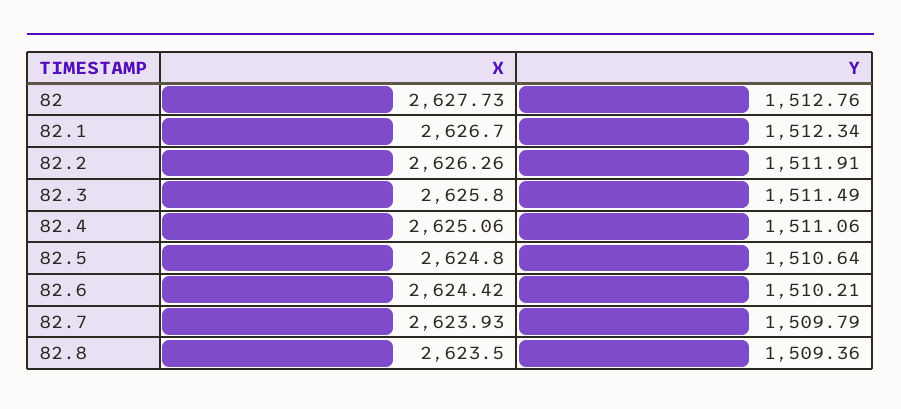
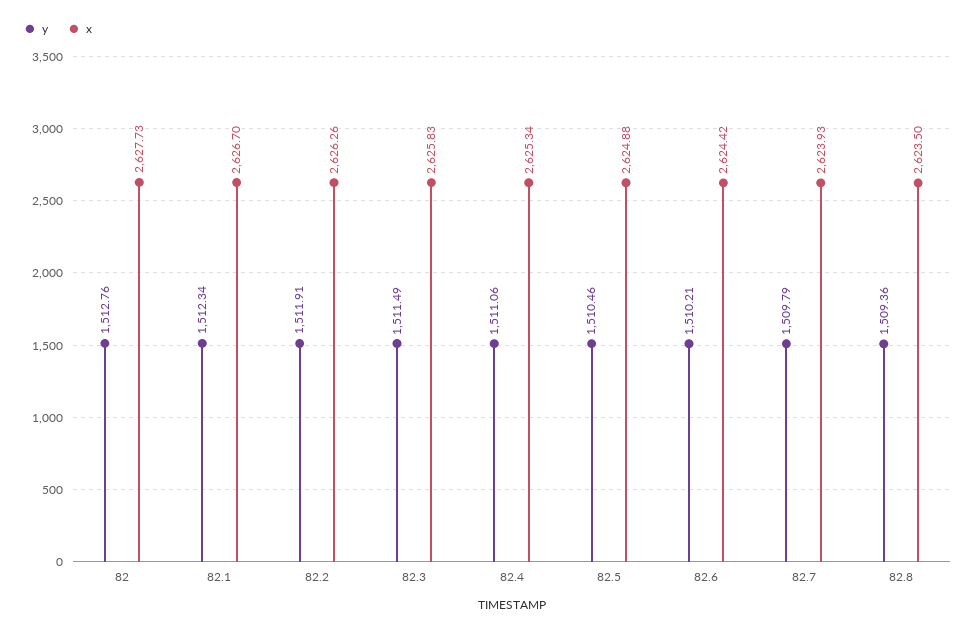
X, 82.3: 2625.8 -> 2625.83
X, 82.4: 2625.06 -> 2625.34
X, 82.5: 2624.8 -> 2624.88
Y, 82.5: 1510.64 -> 1510.46

